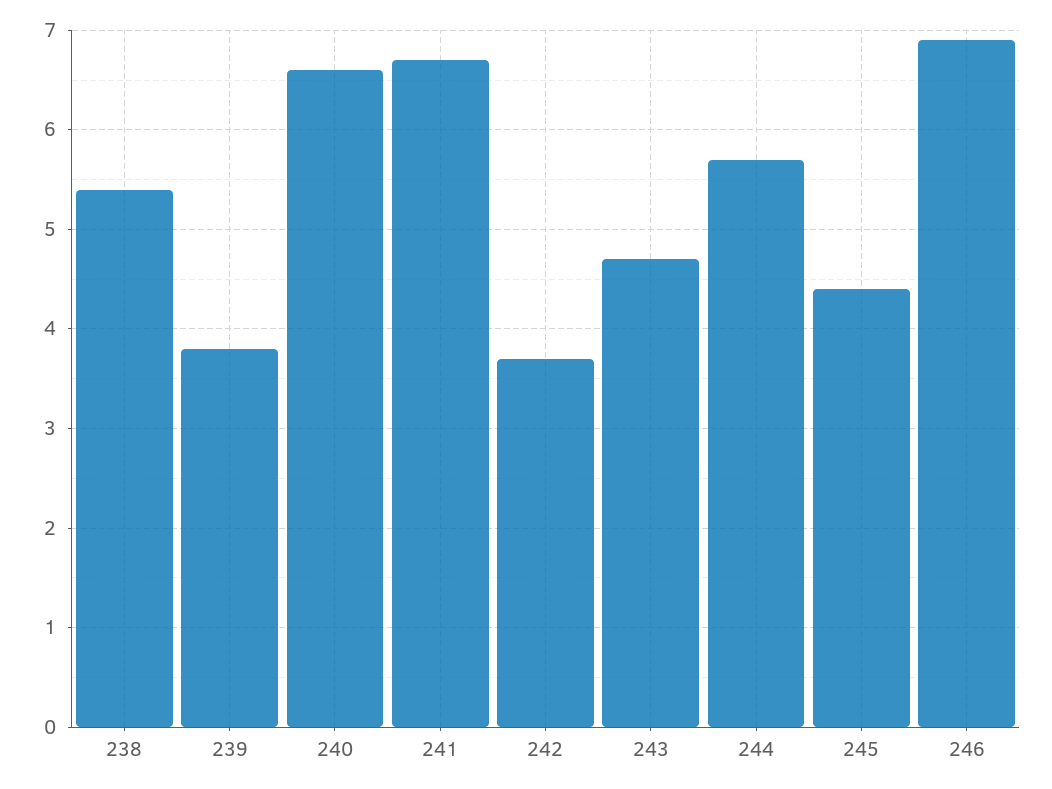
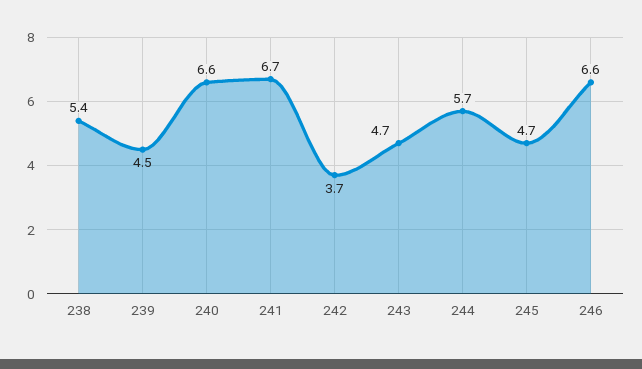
239: 3.8 -> 4.5
245: 4.4 -> 4.7
246: 6.9 -> 6.6

